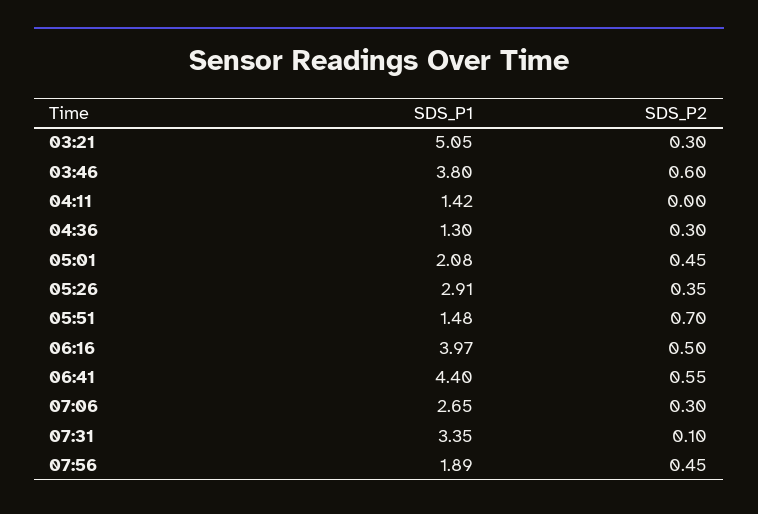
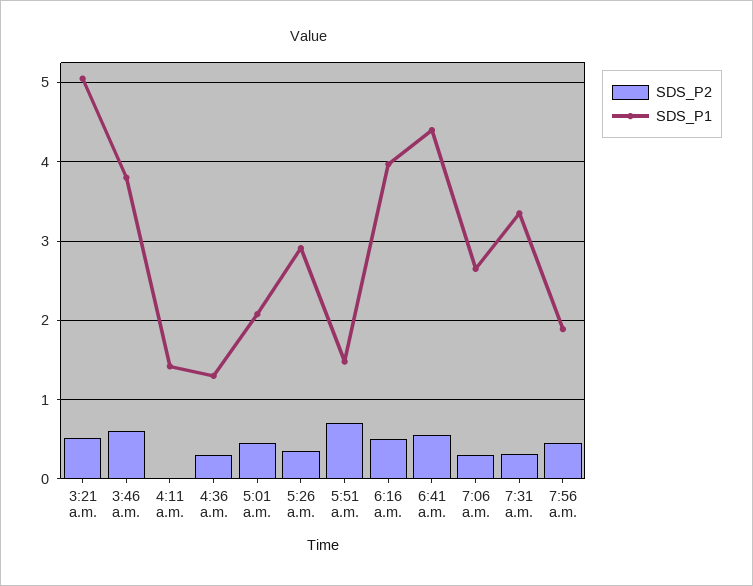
SDS_P2, 03:21: 0.3 -> 0.5
SDS_P2, 07:31: 0.1 -> 0.3

